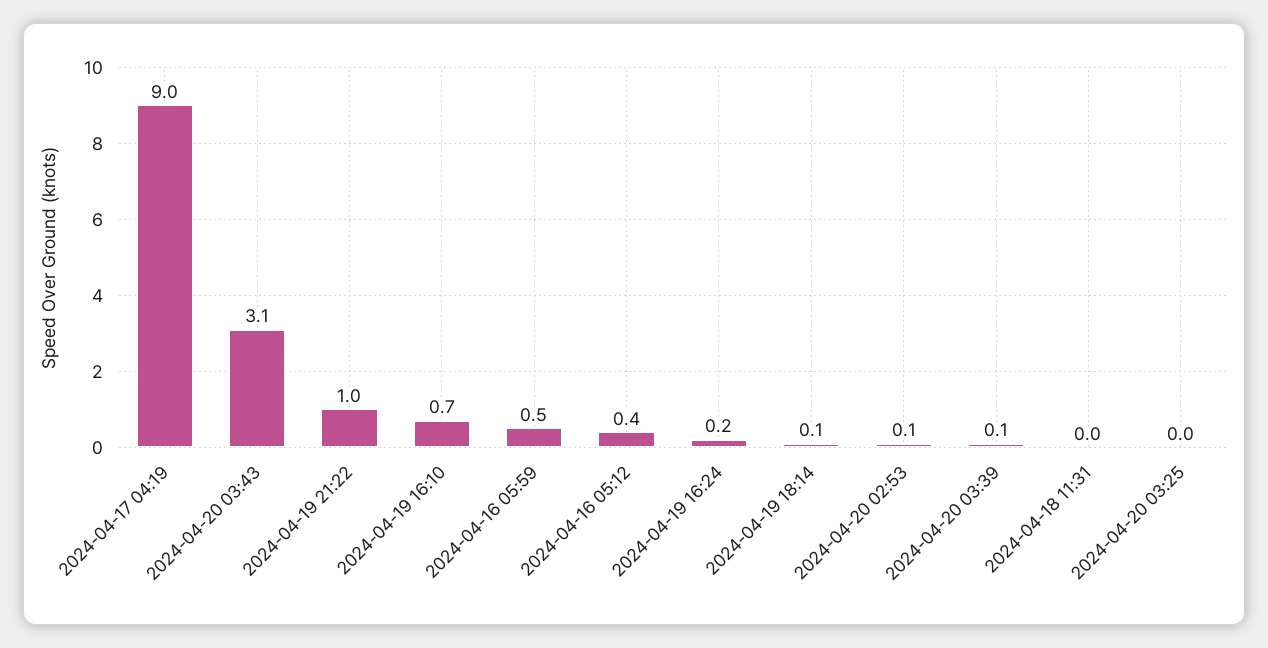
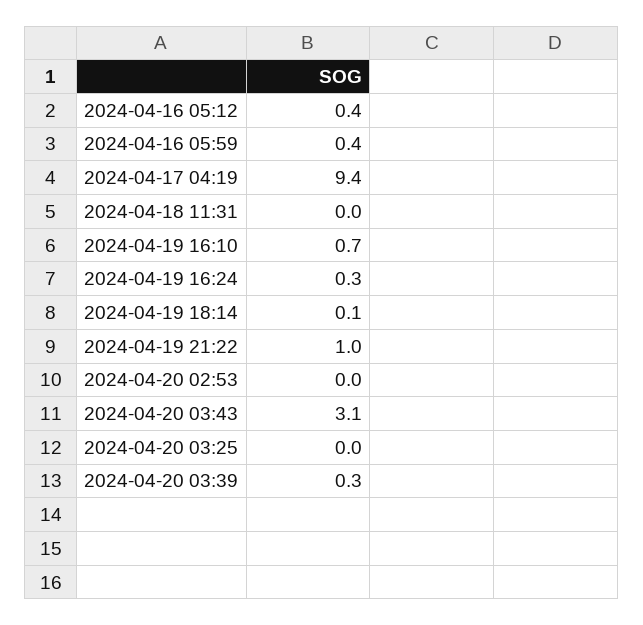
2024-04-17 04:19: 9 -> 9.4
2024-04-16 05:59: 0.5 -> 0.4
2024-04-19 16:24: 0.2 -> 0.3
2024-04-20 02:53: 0.1 -> 0
2024-04-20 03:39: 0.1 -> 0.3

